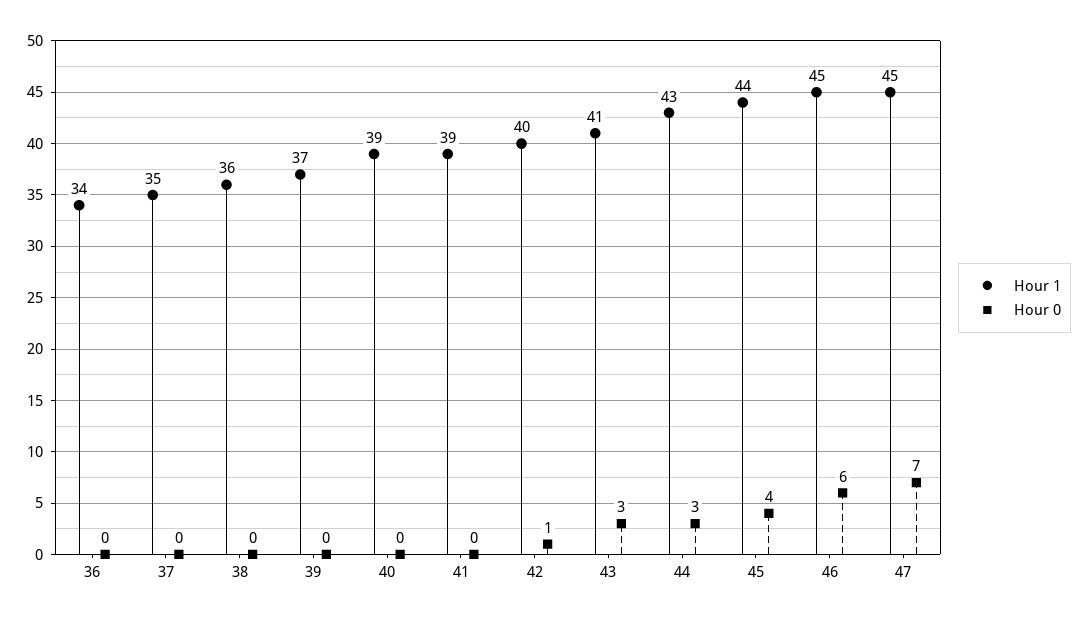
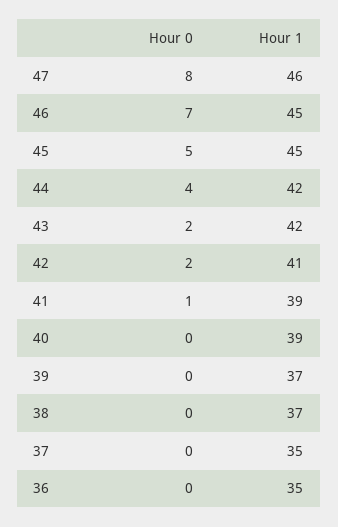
Hour 1, 36: 34 -> 35
Hour 1, 38: 36 -> 37
Hour 0, 41: 0 -> 1
Hour 1, 42: 40 -> 41
Hour 0, 42: 1 -> 2
Hour 1, 43: 41 -> 42
Hour 0, 43: 3 -> 2
Hour 1, 44: 43 -> 42
Hour 0, 44: 3 -> 4
Hour 1, 45: 44 -> 45
Hour 0, 45: 4 -> 5
Hour 0, 46: 6 -> 7
Hour 1, 47: 45 -> 46
Hour 0, 47: 7 -> 8

